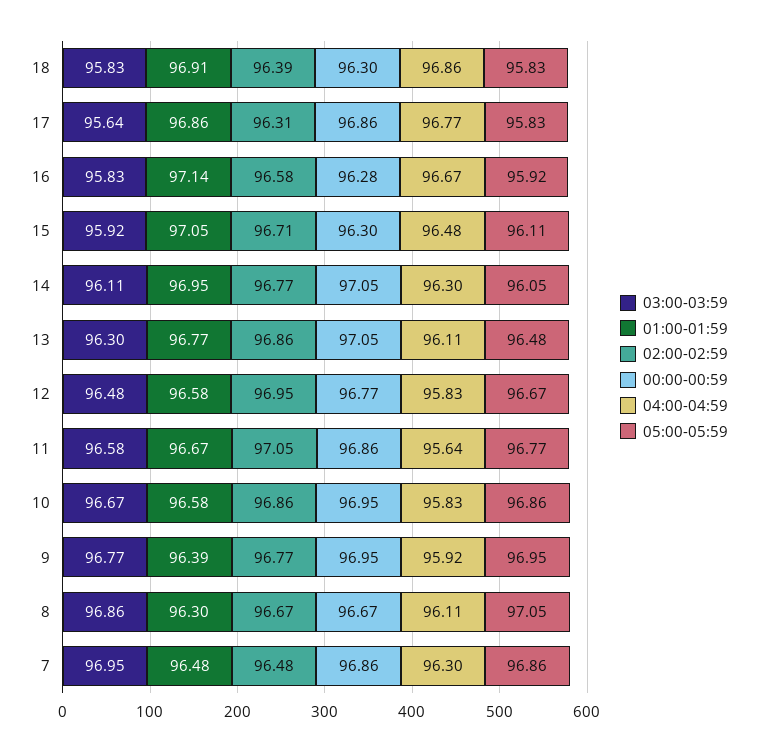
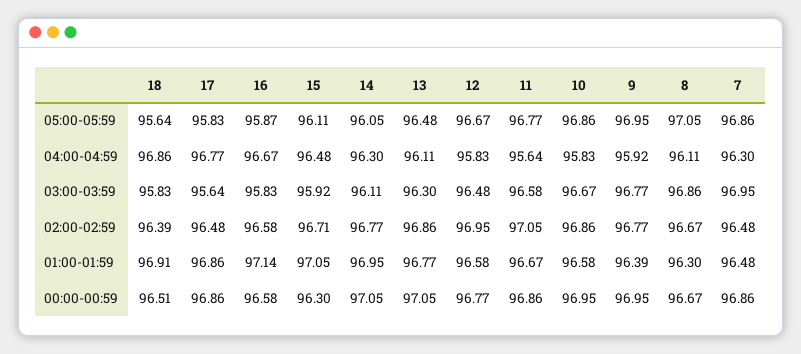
00:00-00:59, 18: 96.3 -> 96.51
05:00-05:59, 18: 95.83 -> 95.64
02:00-02:59, 17: 96.31 -> 96.48
00:00-00:59, 16: 96.28 -> 96.58
05:00-05:59, 16: 95.92 -> 95.87

